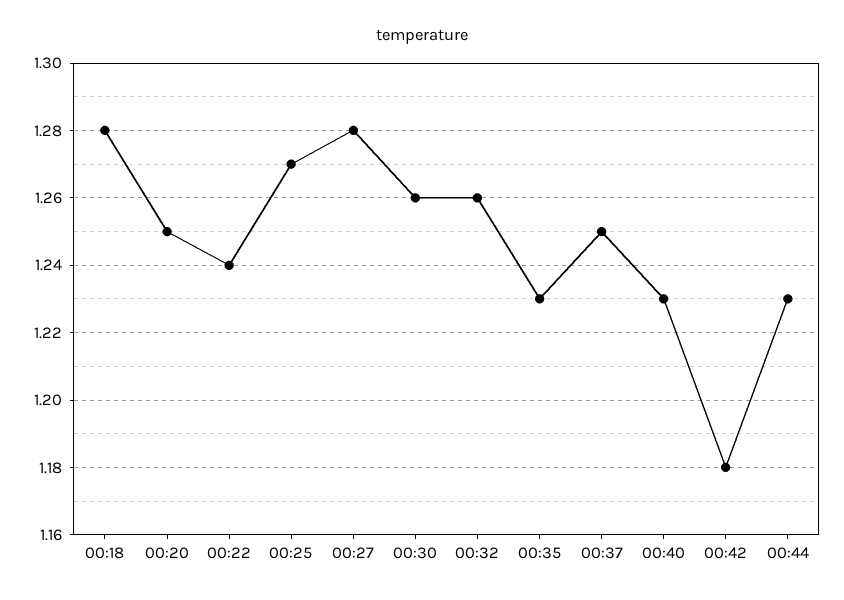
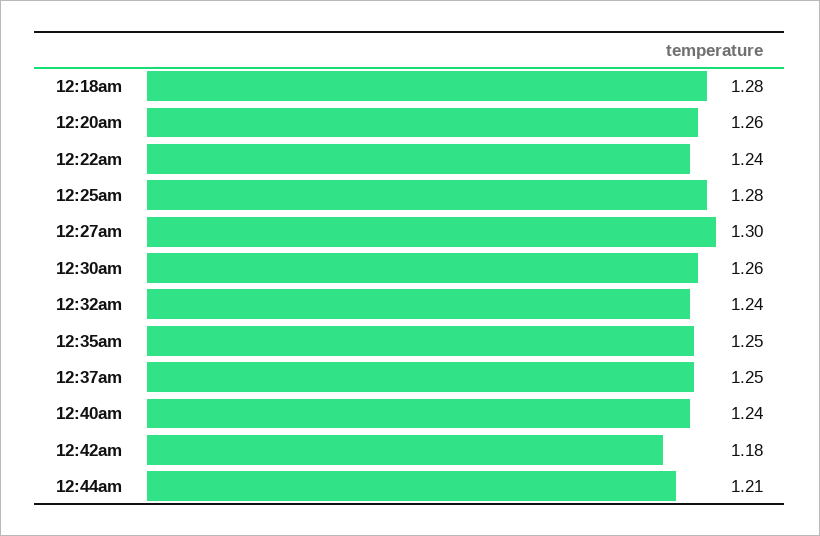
00:20: 1.25 -> 1.26
00:25: 1.27 -> 1.28
00:27: 1.28 -> 1.3
00:32: 1.26 -> 1.24
00:35: 1.23 -> 1.25
00:40: 1.23 -> 1.24
00:44: 1.23 -> 1.21

